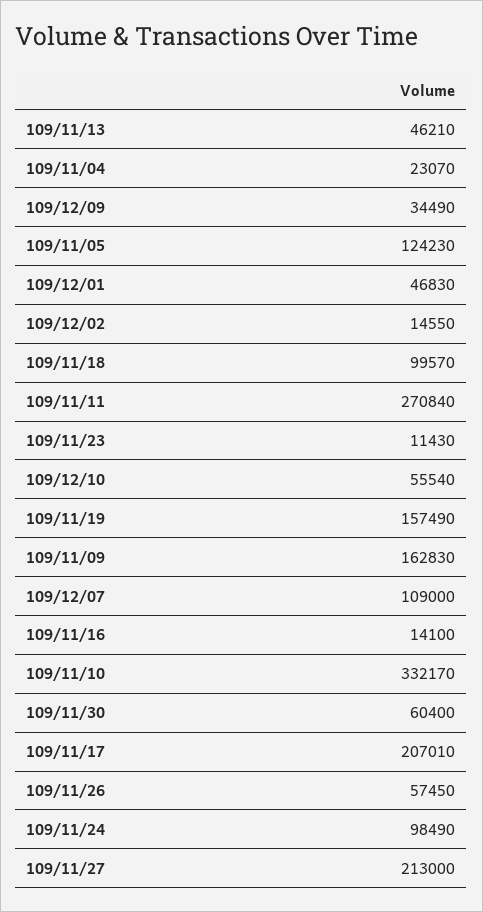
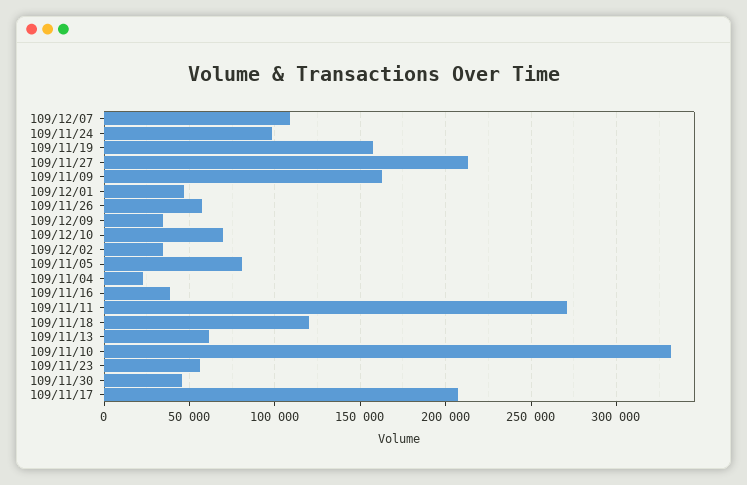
109/11/13: 46210 -> 60000
109/11/05: 124230 -> 80000
109/12/02: 14550 -> 35000
109/11/18: 99570 -> 120000
109/11/23: 11430 -> 55000
109/12/10: 55540 -> 70000
109/11/16: 14100 -> 40000
109/11/30: 60400 -> 45000

